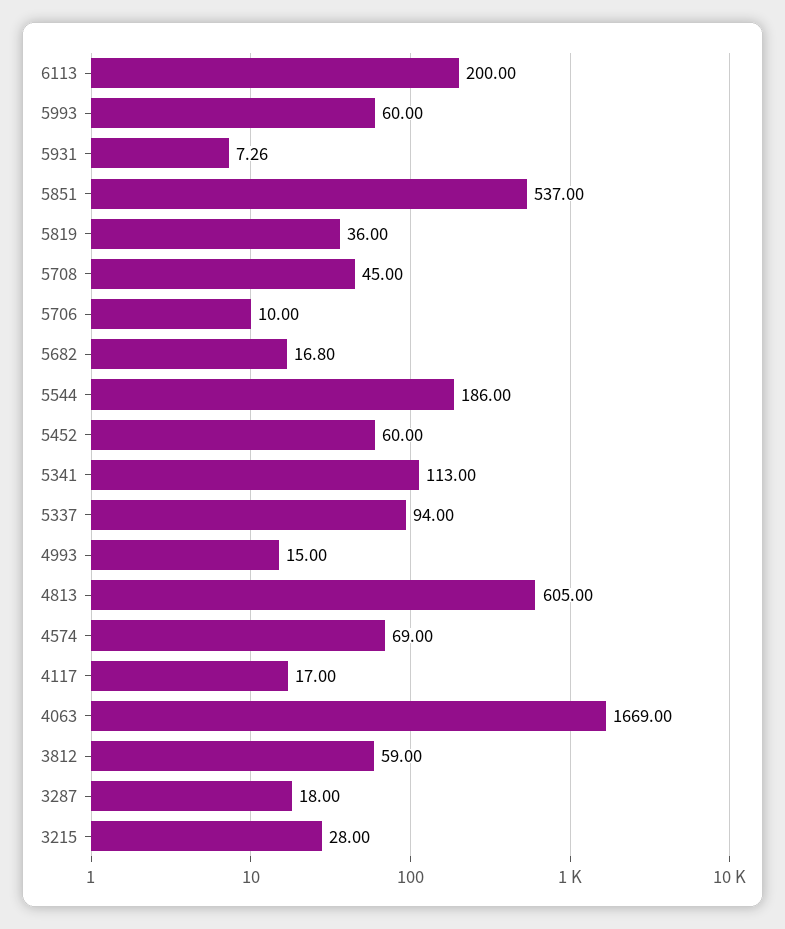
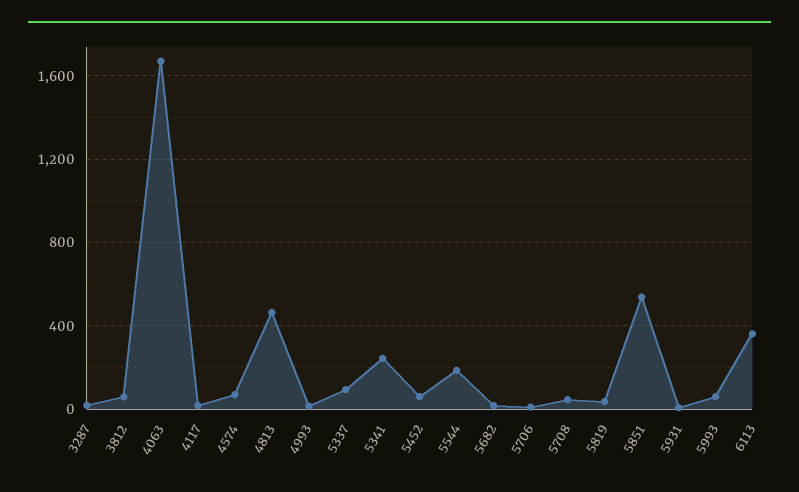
6113: 200 -> 350
5341: 113 -> 250
4813: 605 -> 450
3215: 28 -> none

